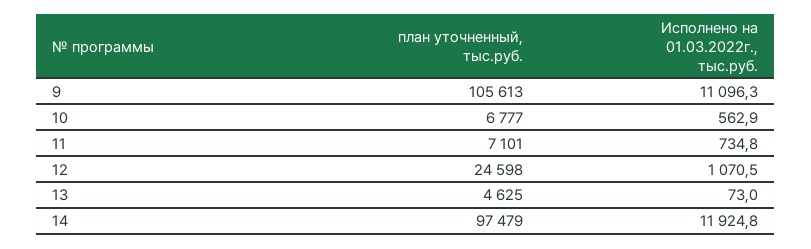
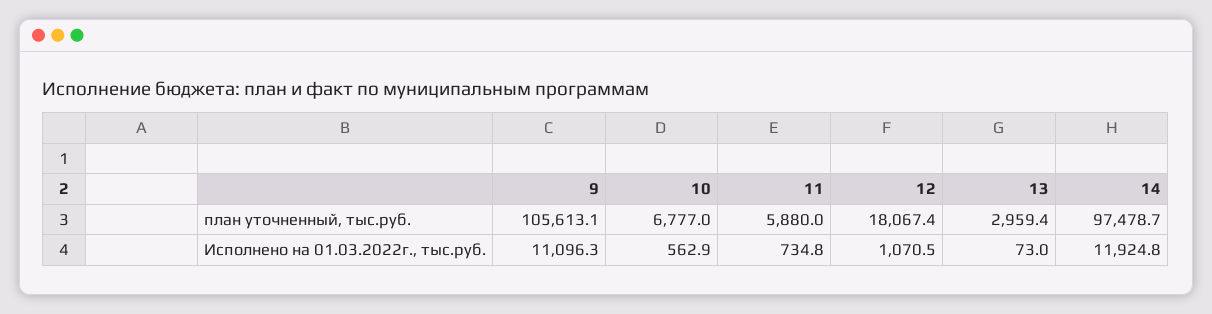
план уточненный, тыс.руб., 11: 7101 -> 5880
план уточненный, тыс.руб., 12: 24598 -> 18067.4
план уточненный, тыс.руб., 13: 4625 -> 2959.4

